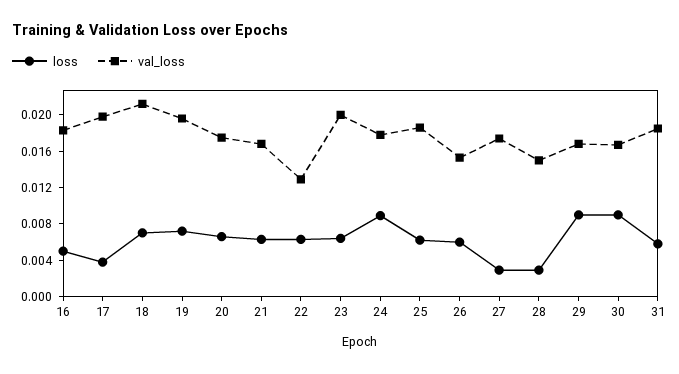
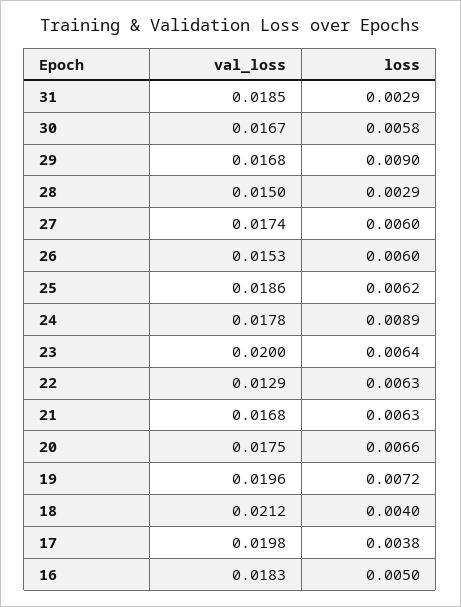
loss, 18: 0.007 -> 0.004
loss, 27: 0.003 -> 0.006
loss, 30: 0.009 -> 0.0058
loss, 31: 0.006 -> 0.0029

